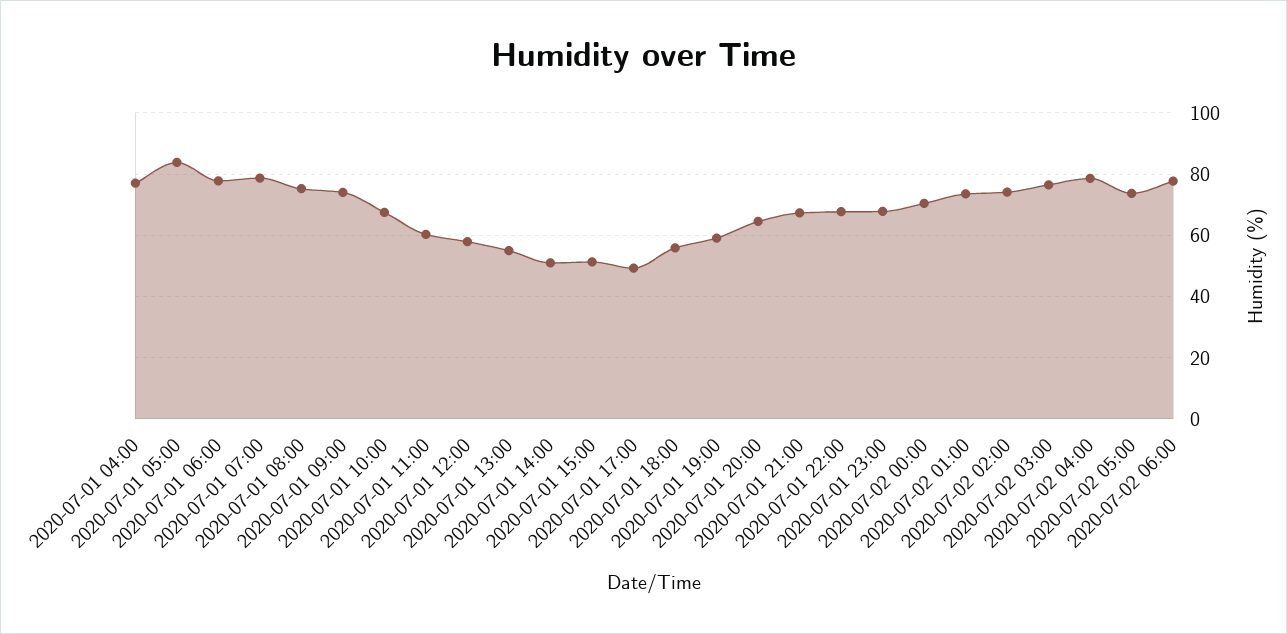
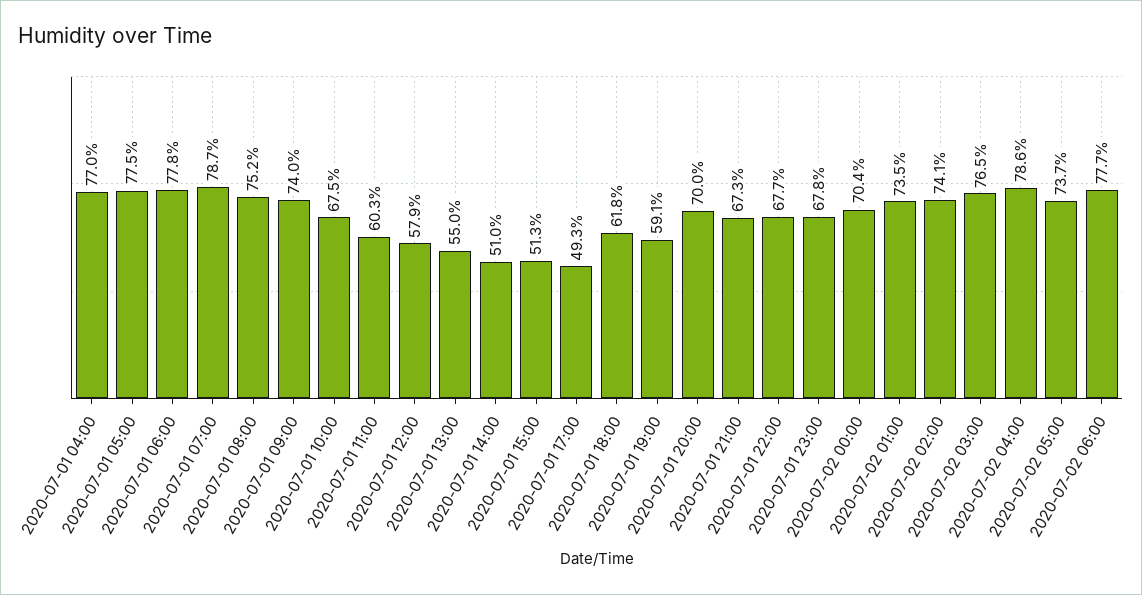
2020-07-01 05:00: 84 -> 77.5
2020-07-01 18:00: 56 -> 61.8
2020-07-01 20:00: 64 -> 70

